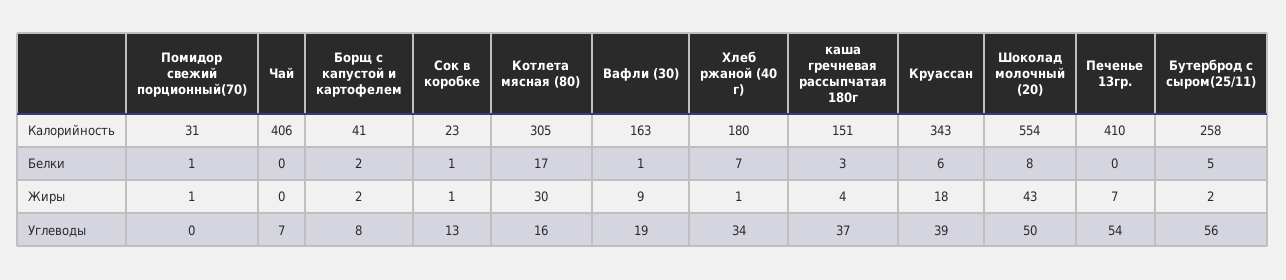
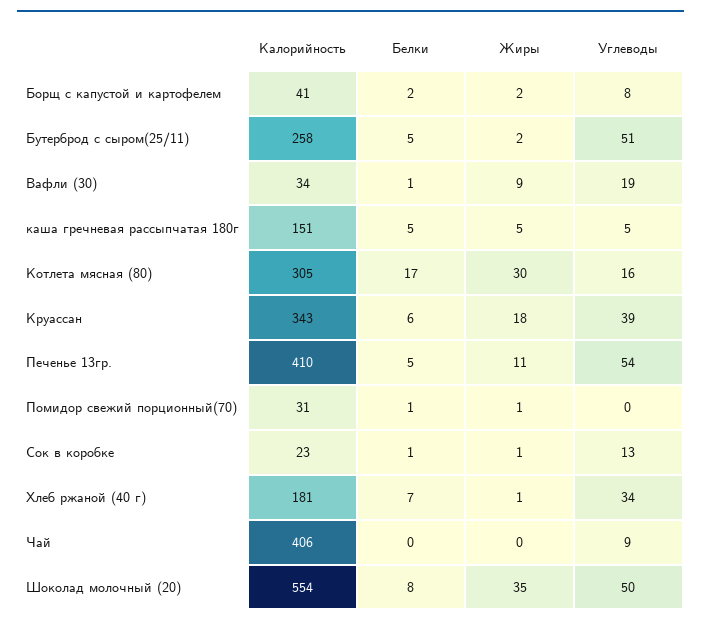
Вафли (30), Калорийность: 163 -> 34
Хлеб ржаной (40 г), Калорийность: 180 -> 181
каша гречневая рассыпчатая 180г, Белки: 3 -> 5
Печенье 13гр., Белки: 0 -> 5
каша гречневая рассыпчатая 180г, Жиры: 4 -> 5
Шоколад молочный (20), Жиры: 43 -> 35
Печенье 13гр., Жиры: 7 -> 11
Чай, Углеводы: 7 -> 9
каша гречневая рассыпчатая 180г, Углеводы: 37 -> 5
Бутерброд с сыром(25/11), Углеводы: 56 -> 51

